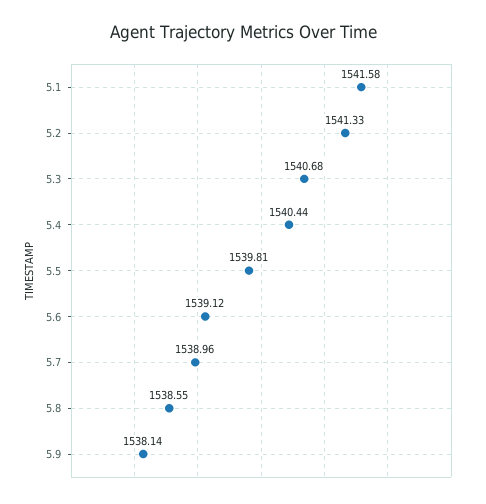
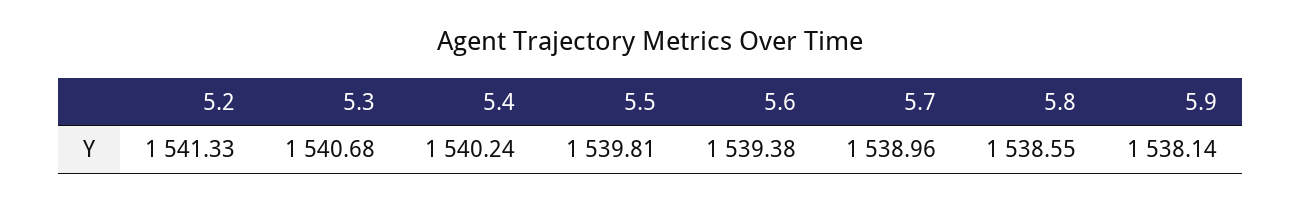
5.1: 1541.58 -> none
5.4: 1540.44 -> 1540.24
5.6: 1539.12 -> 1539.38

